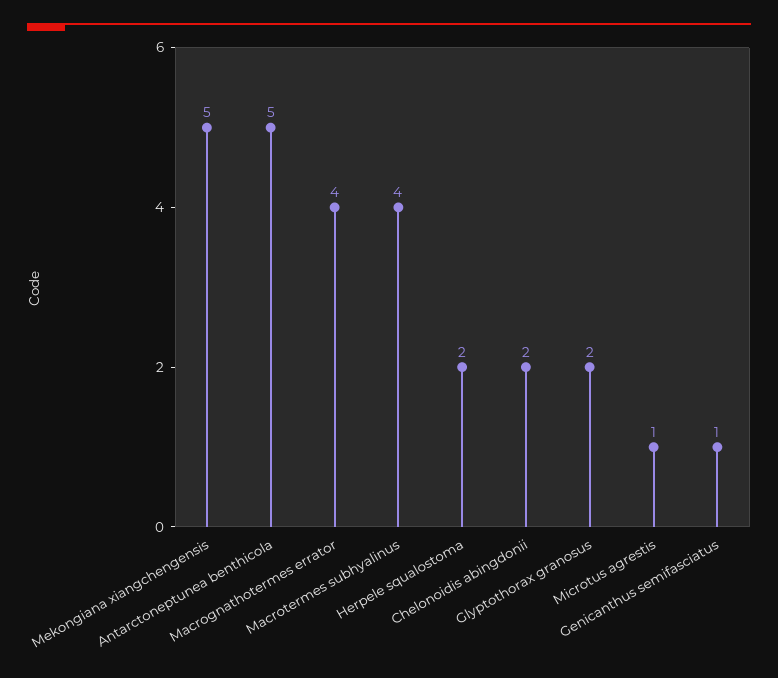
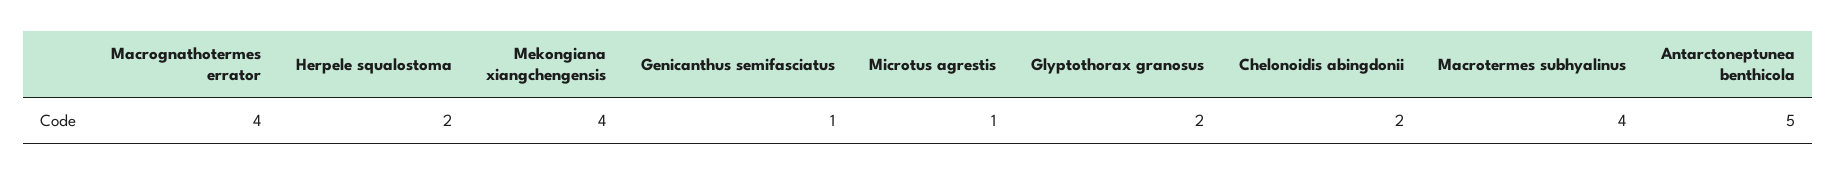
Mekongiana xiangchengensis: 5 -> 4

